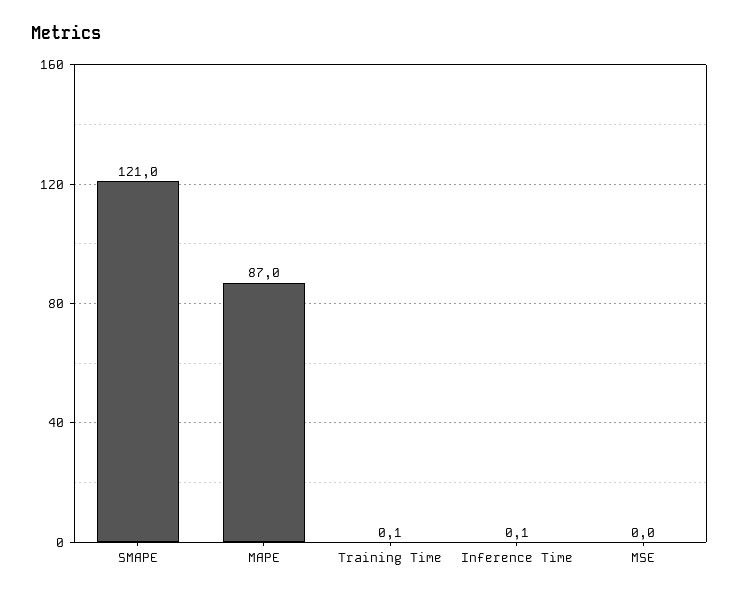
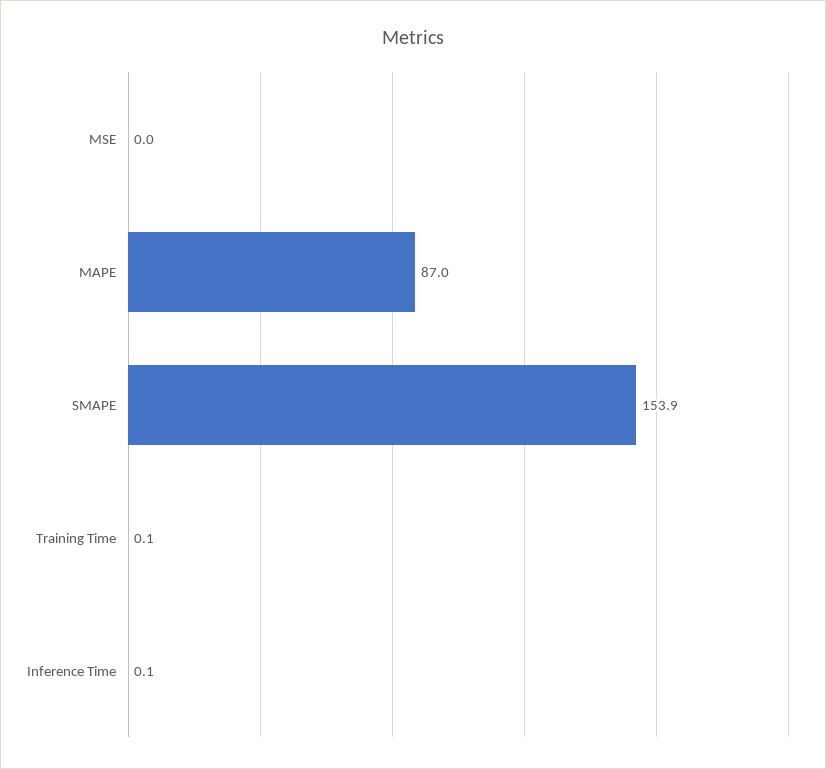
SMAPE: 121 -> 153.9

